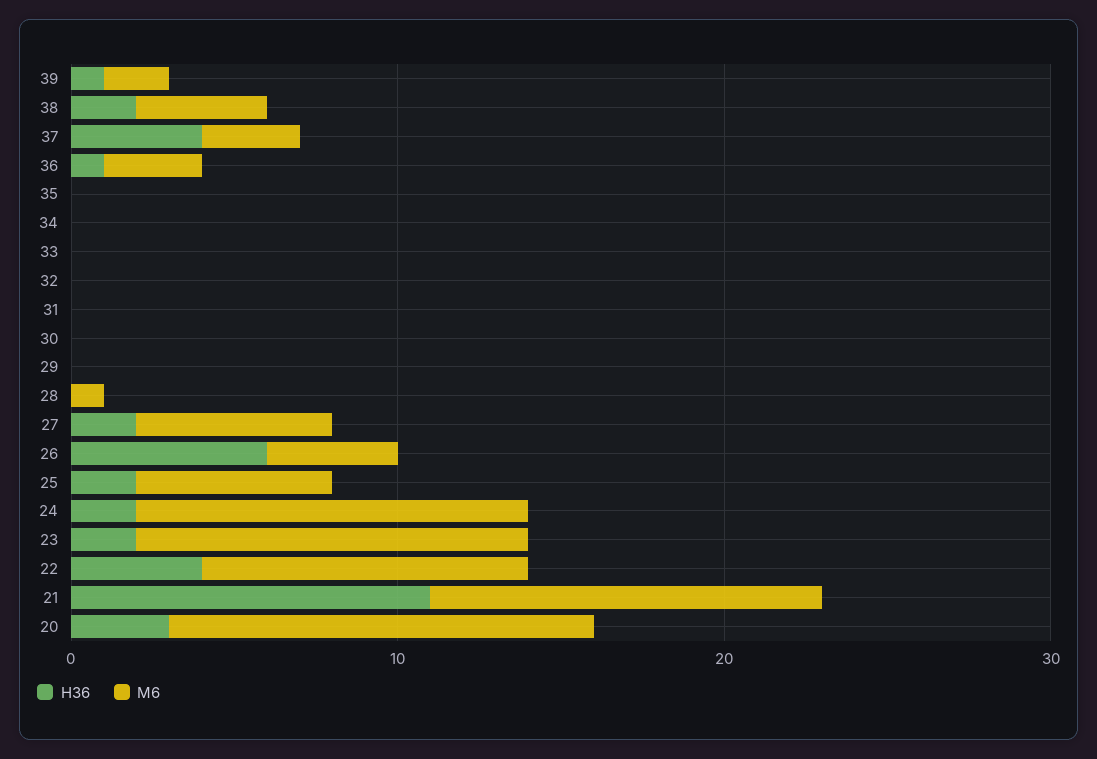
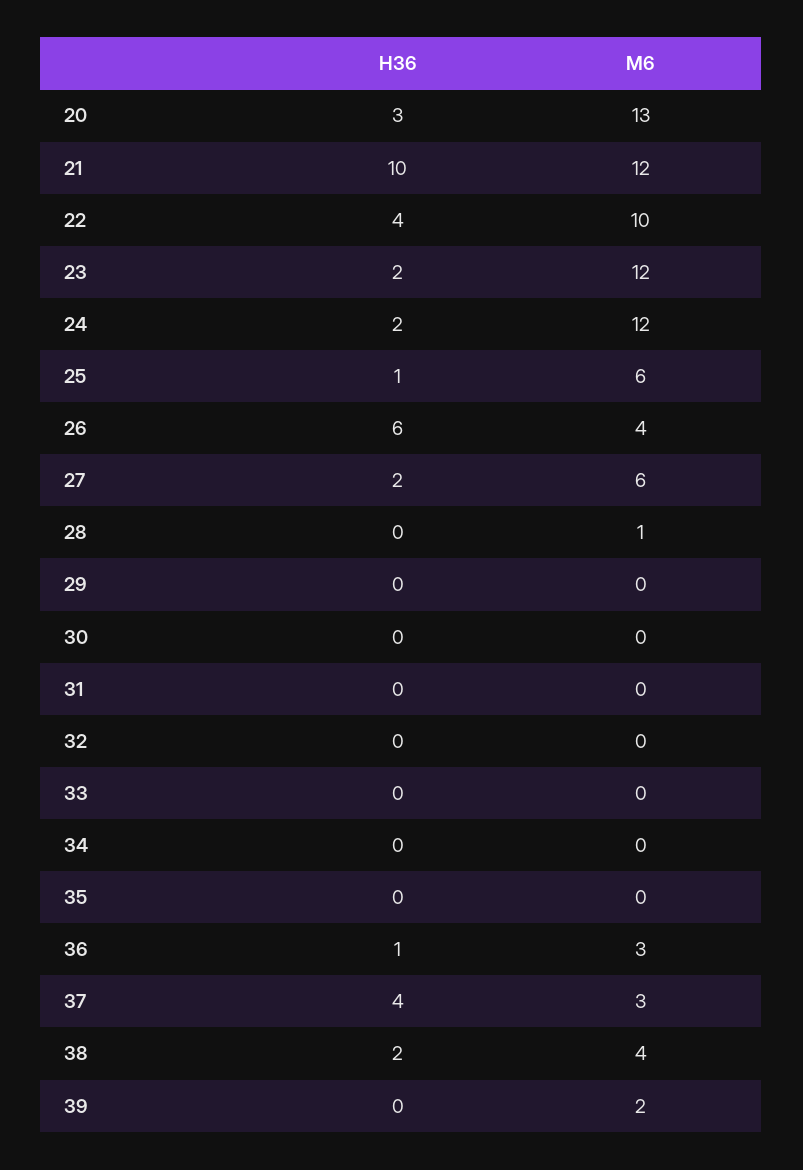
H36, 39: 1 -> 0
H36, 25: 2 -> 1
H36, 21: 11 -> 10

